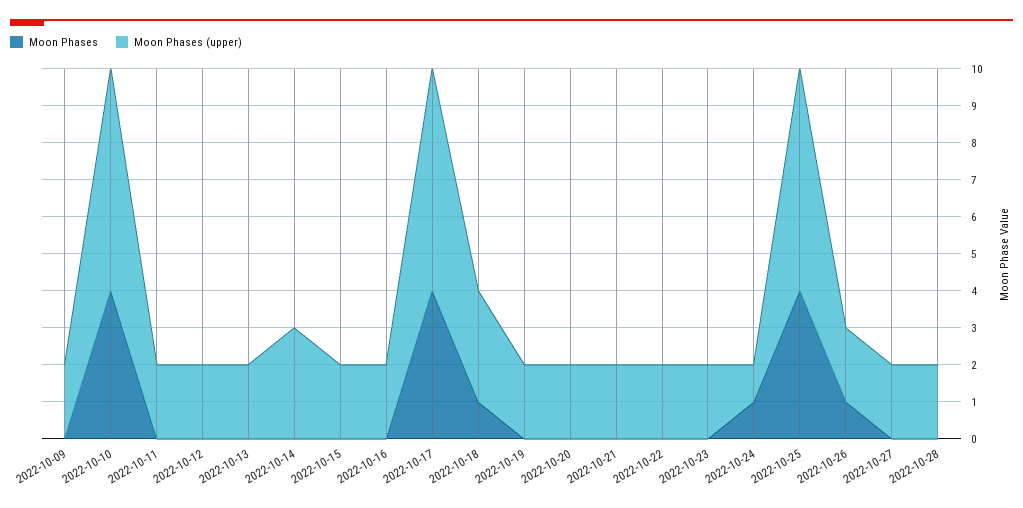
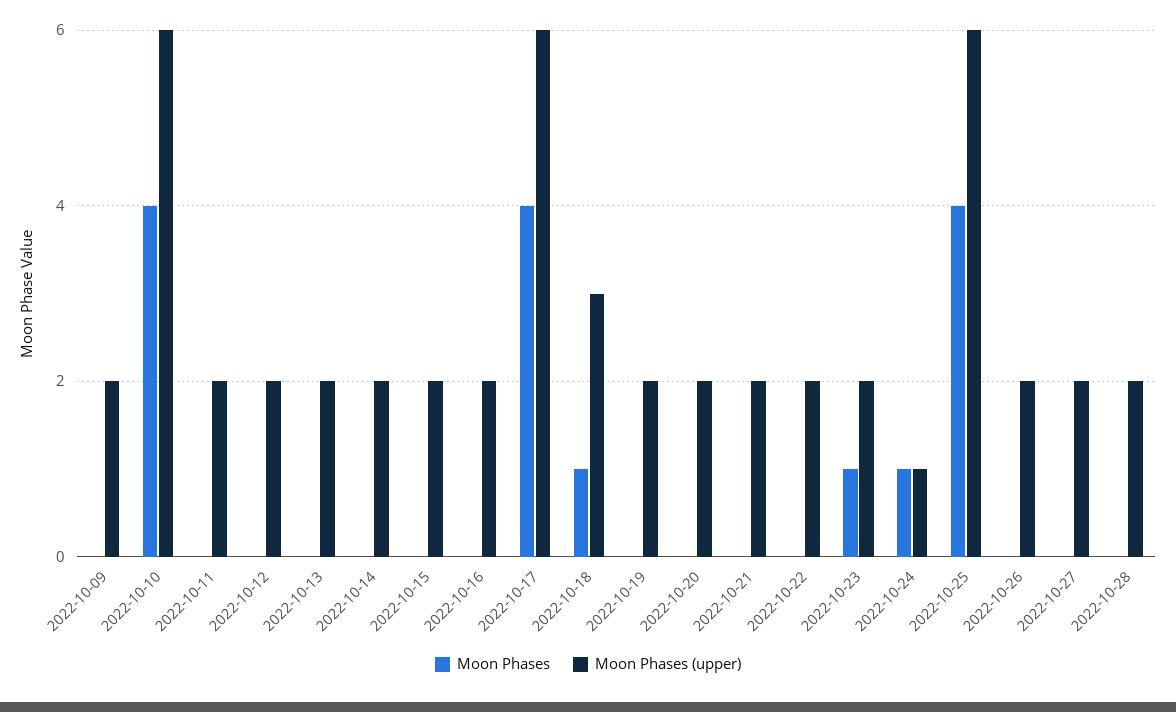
Moon Phases (upper), 2022-10-14: 3 -> 2
Moon Phases, 2022-10-23: 0 -> 1
Moon Phases, 2022-10-26: 1 -> 0

